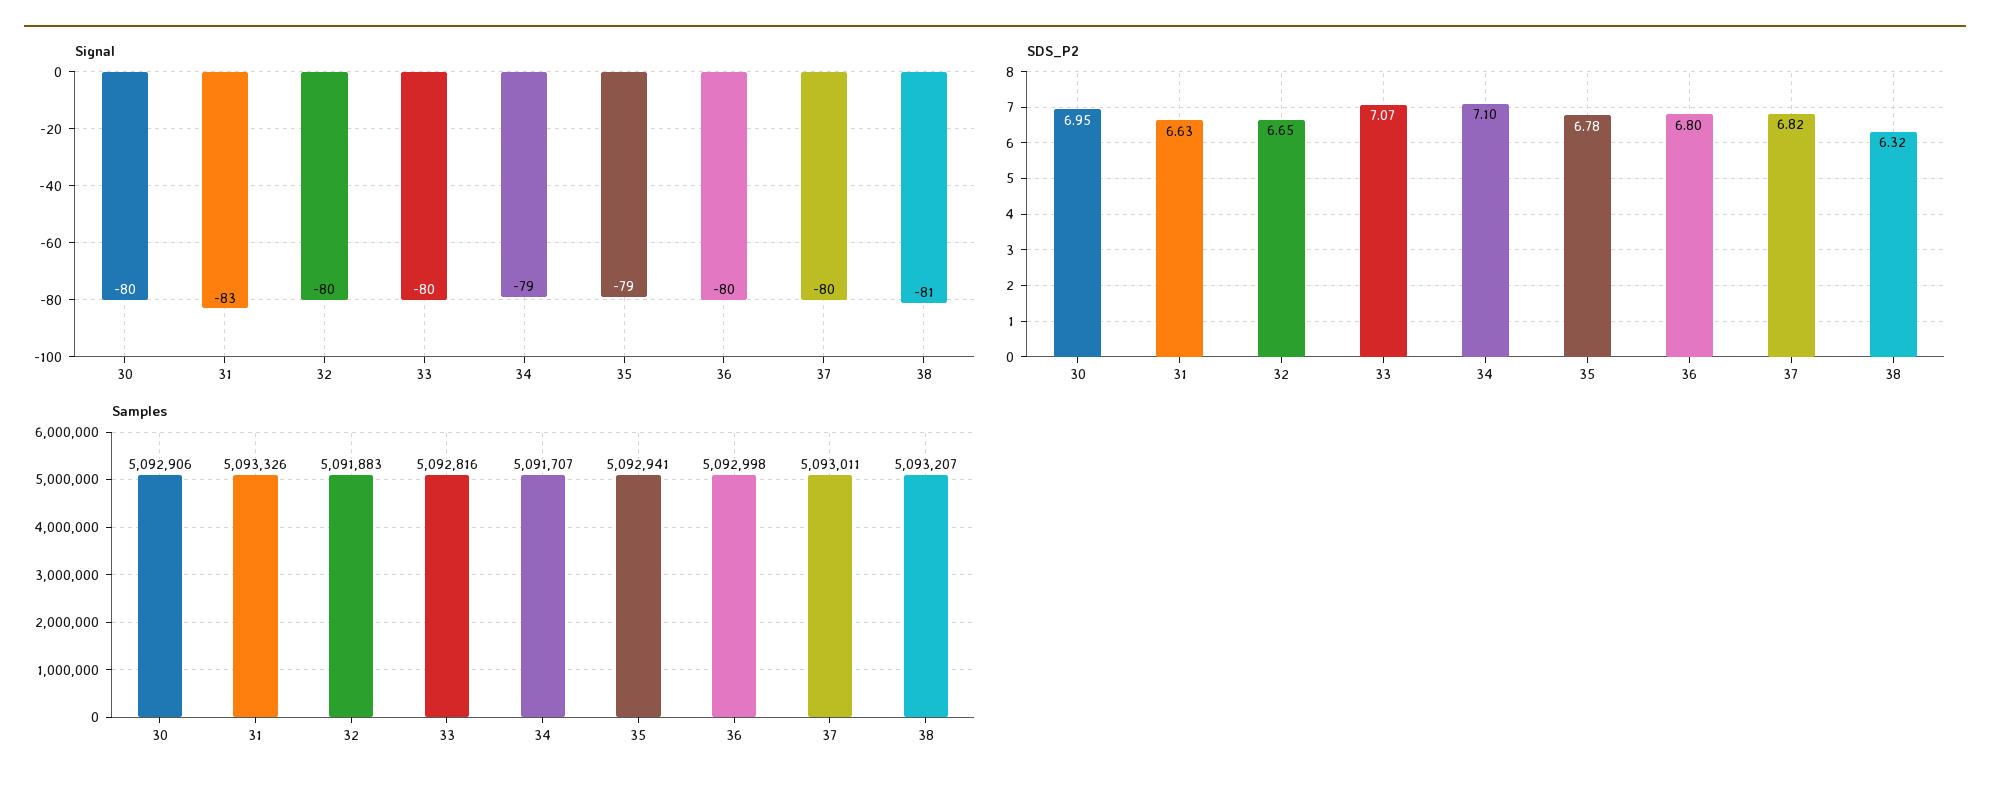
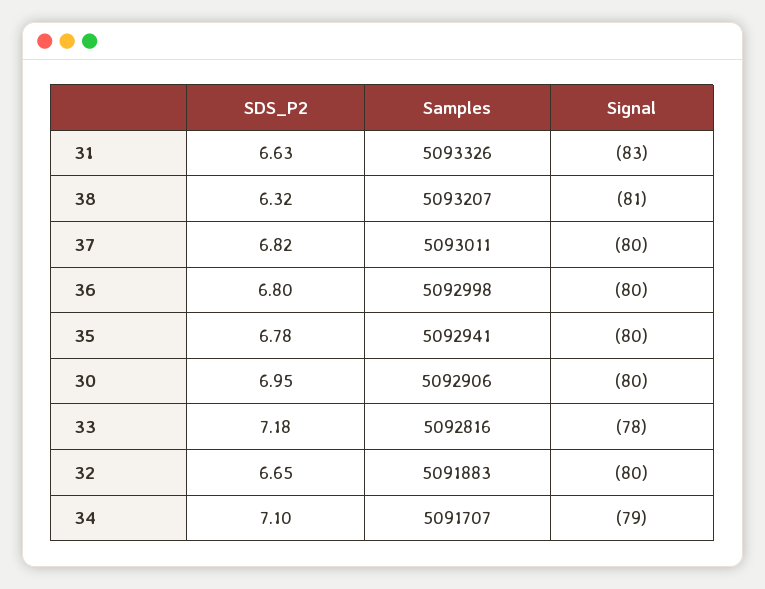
Signal, 33: -80 -> -78
Signal, 35: -79 -> -80
SDS_P2, 33: 7.07 -> 7.18

